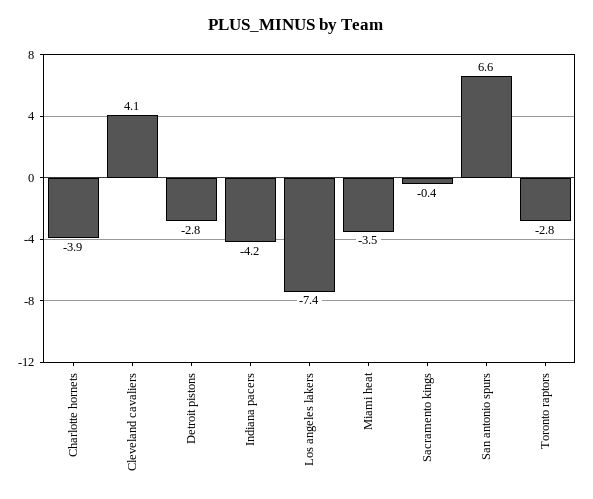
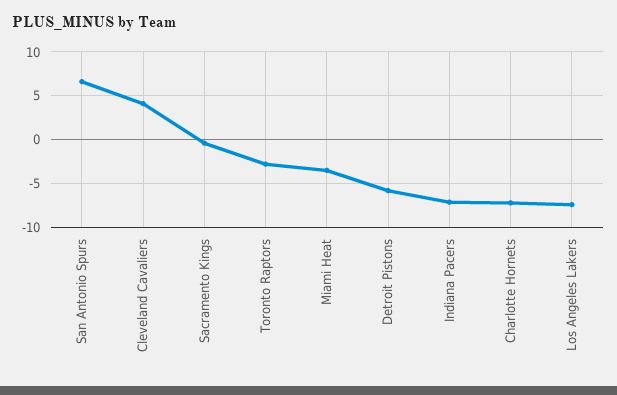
Charlotte hornets: -3.9 -> -7
Detroit pistons: -2.8 -> -6
Indiana pacers: -4.2 -> -7

